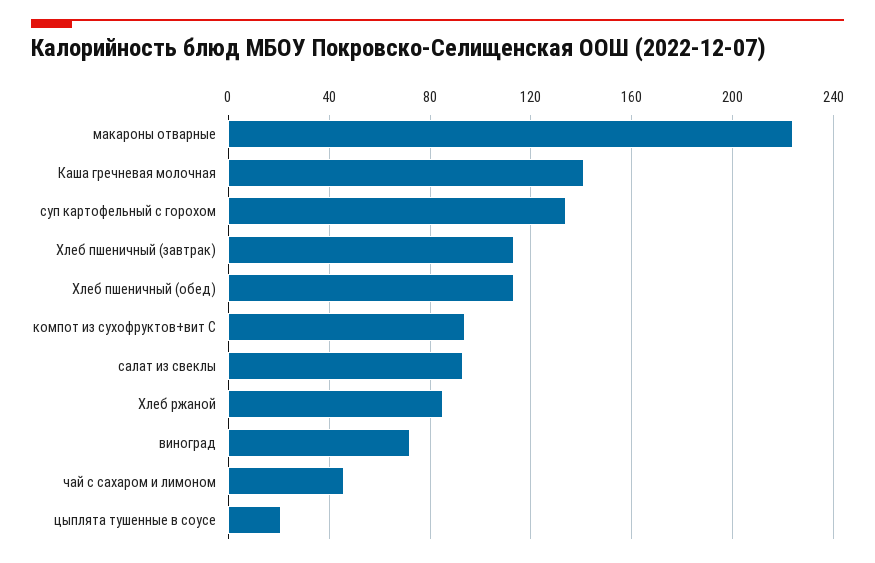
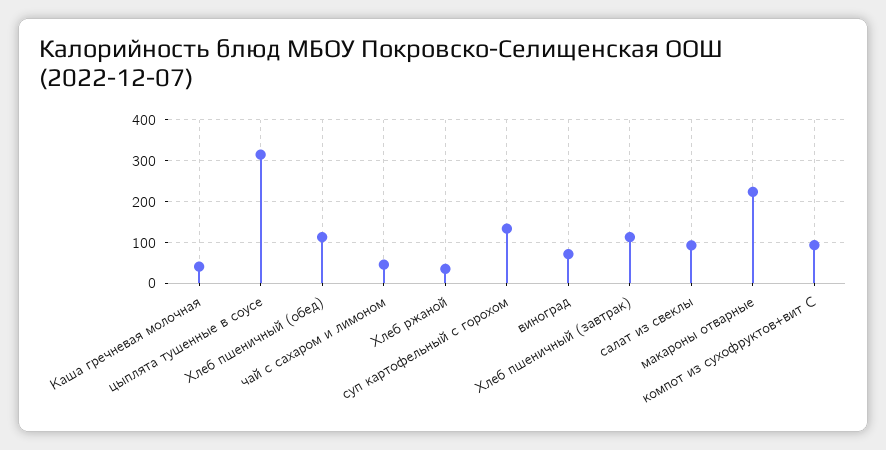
Каша гречневая молочная: 140 -> 40
Хлеб ржаной: 85 -> 40
цыплята тушенные в соусе: 20 -> 320

